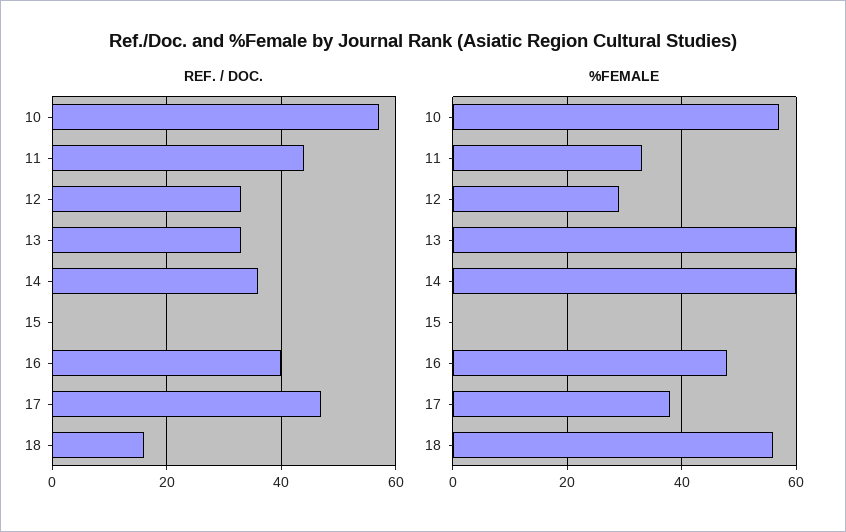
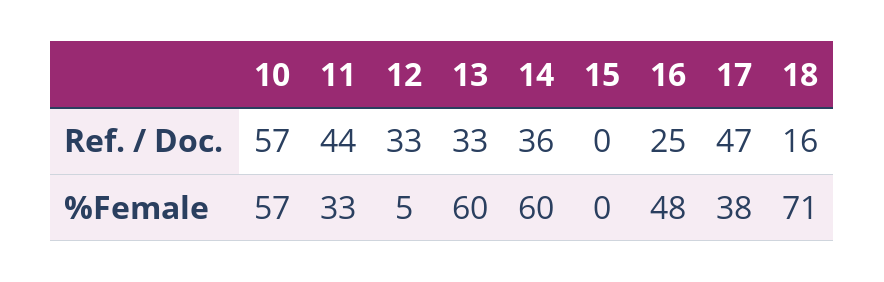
REF. / DOC., 16: 40 -> 25
%FEMALE, 12: 30 -> 5
%FEMALE, 18: 55 -> 71

